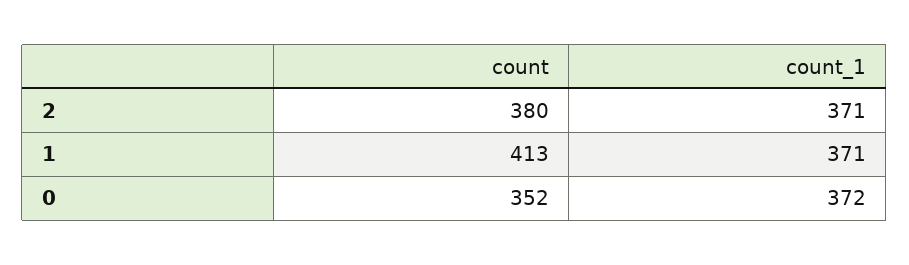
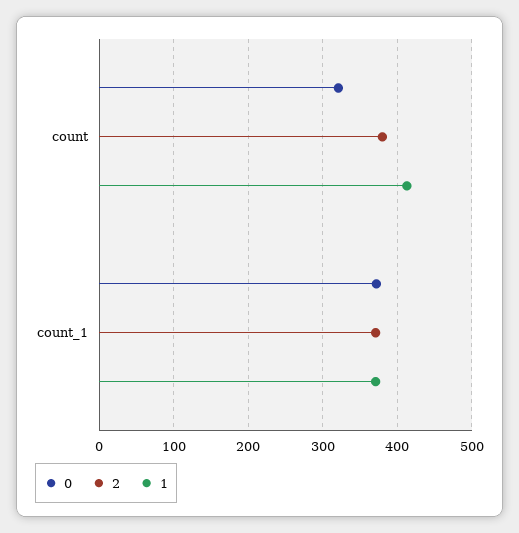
0, count: 352 -> 320

